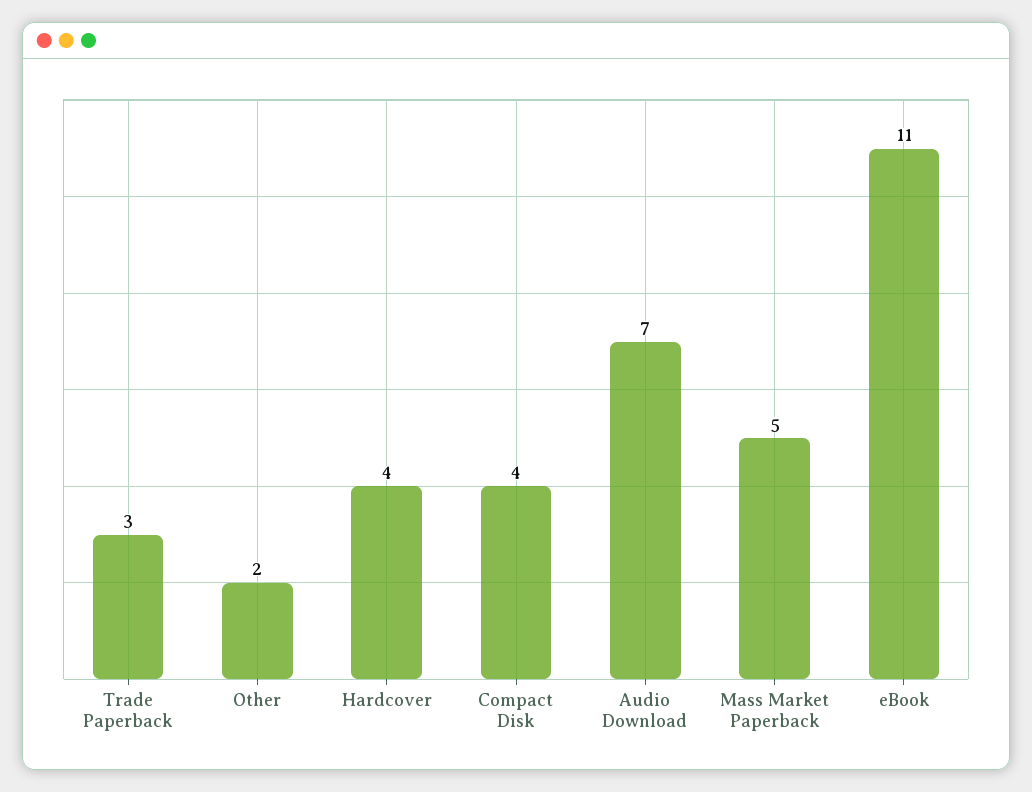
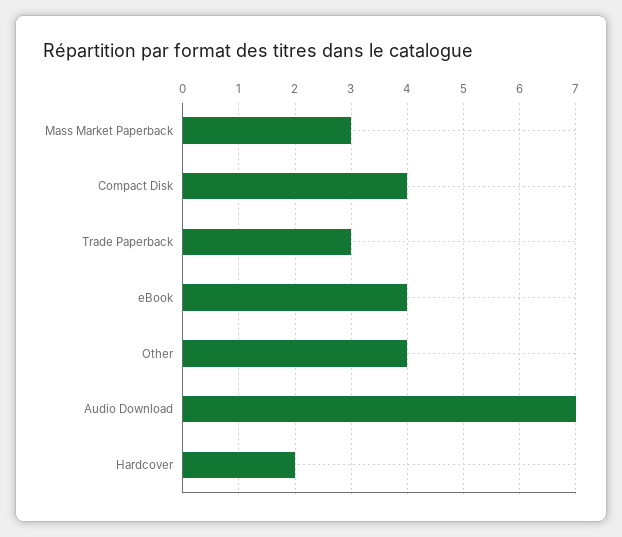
Other: 2 -> 4
Hardcover: 4 -> 2
Mass Market Paperback: 5 -> 3
eBook: 11 -> 4

